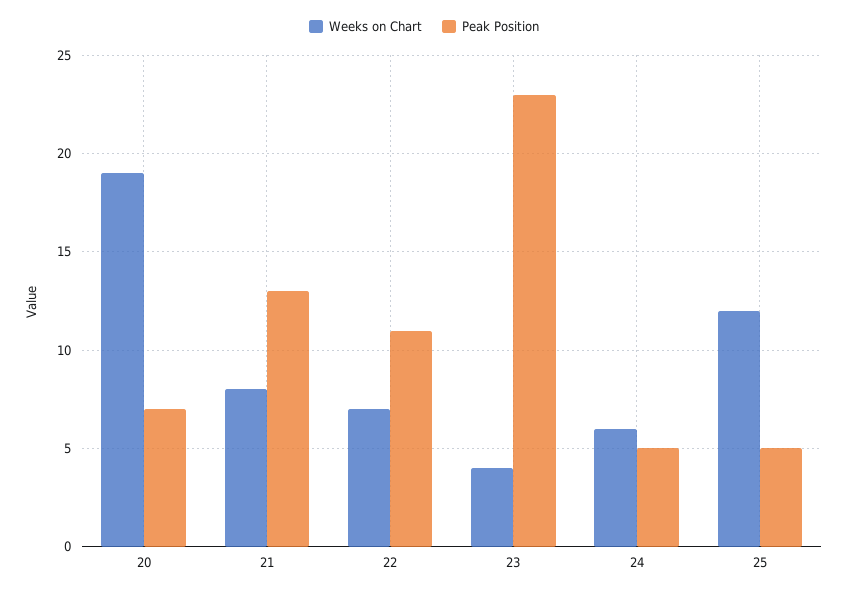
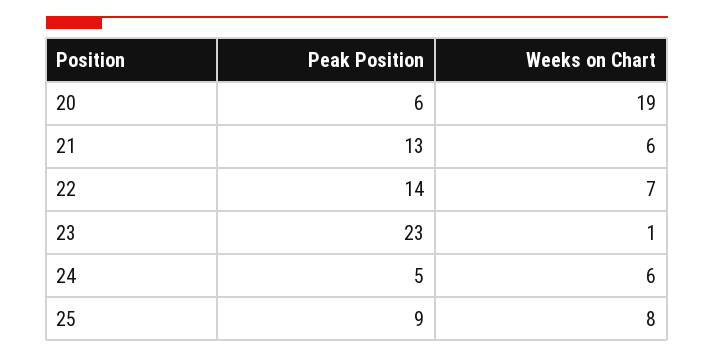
Peak Position, 20: 7 -> 6
Weeks on Chart, 21: 8 -> 6
Peak Position, 22: 11 -> 14
Weeks on Chart, 23: 4 -> 1
Weeks on Chart, 25: 12 -> 8
Peak Position, 25: 5 -> 9

